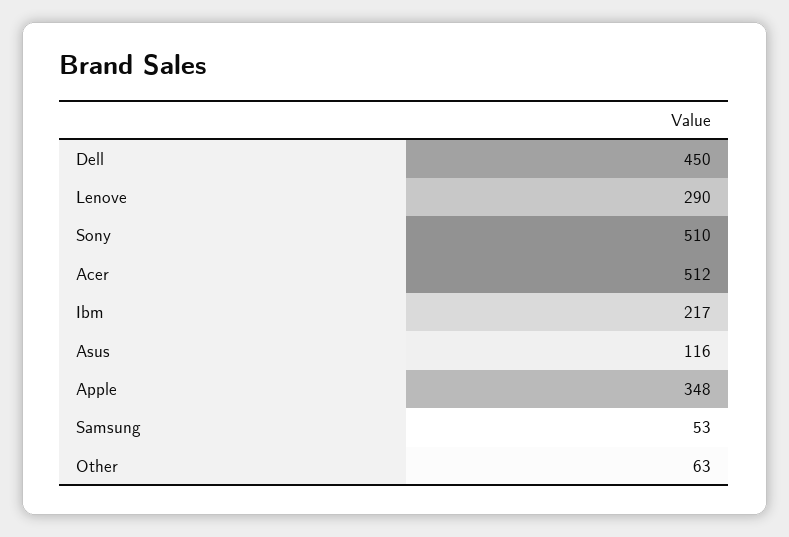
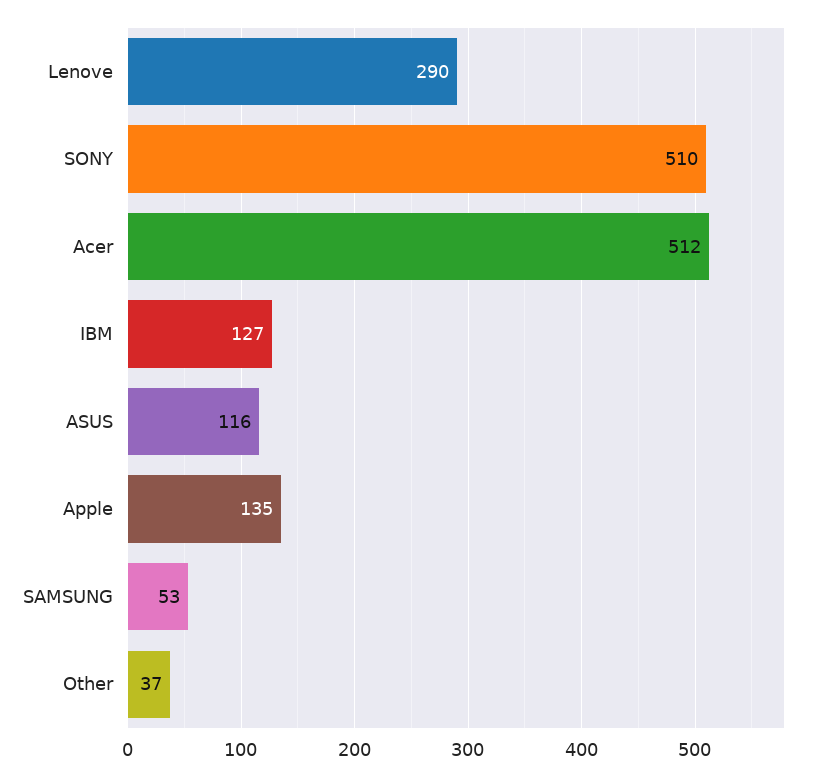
Dell: 450 -> none
Ibm: 217 -> 127
Apple: 348 -> 135
Other: 63 -> 37

